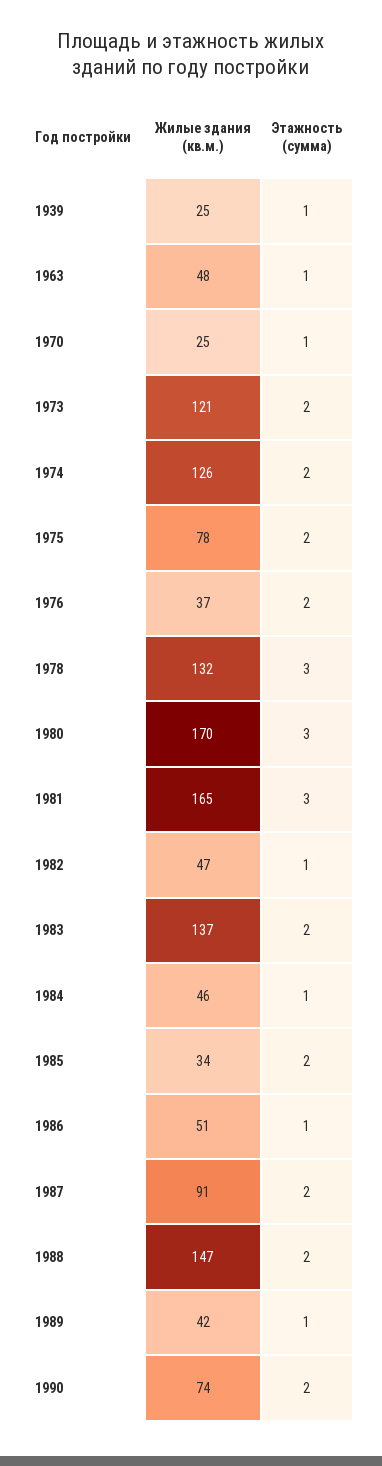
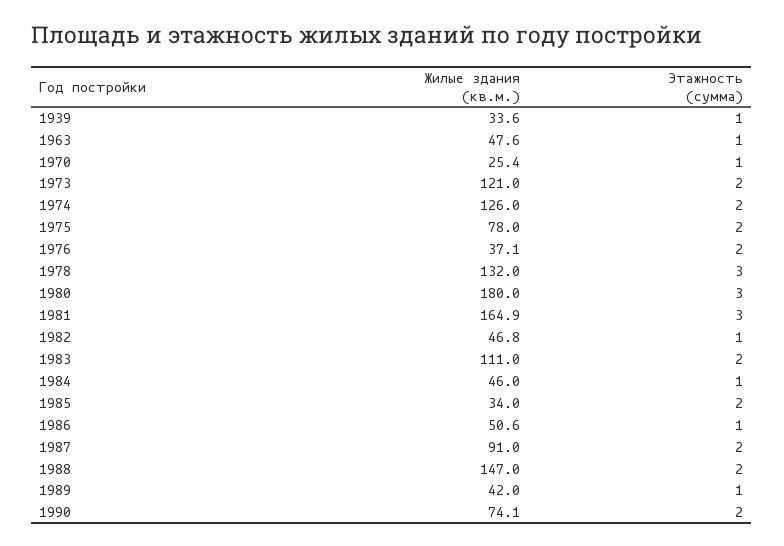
Жилые здания (кв.м.), 1939: 25 -> 33.6
Жилые здания (кв.м.), 1980: 170 -> 180
Жилые здания (кв.м.), 1983: 137 -> 111

